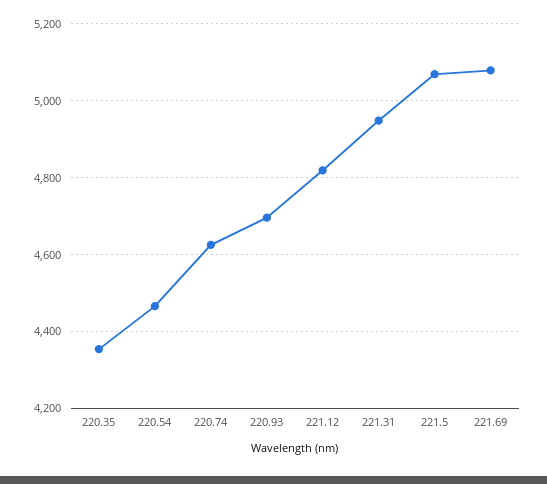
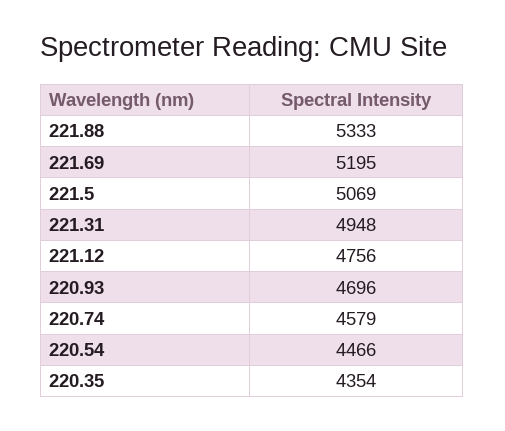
220.74: 4620 -> 4579
221.12: 4820 -> 4756
221.69: 5080 -> 5195
221.88: none -> 5333

